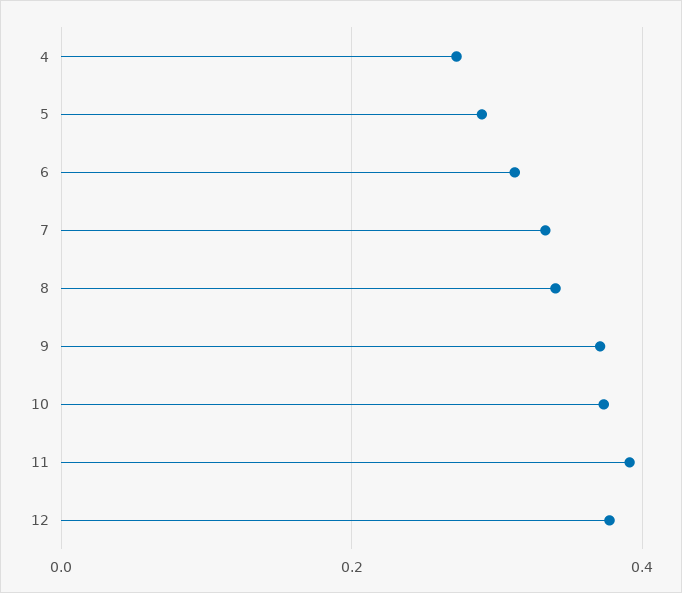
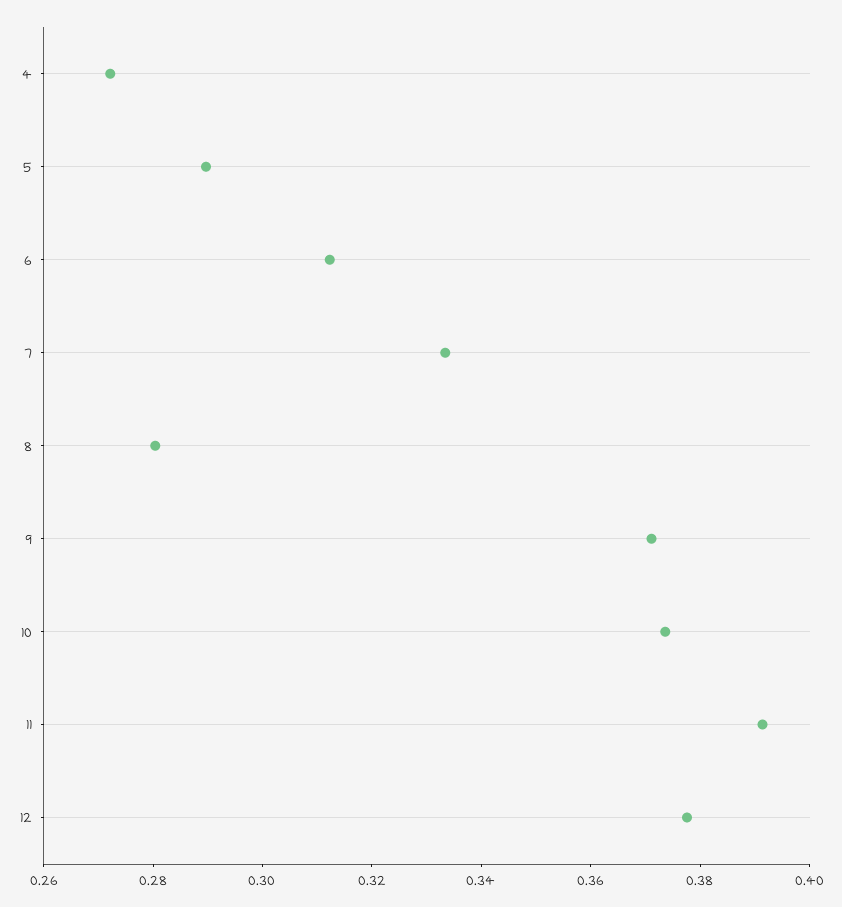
8: 0.34 -> 0.28

